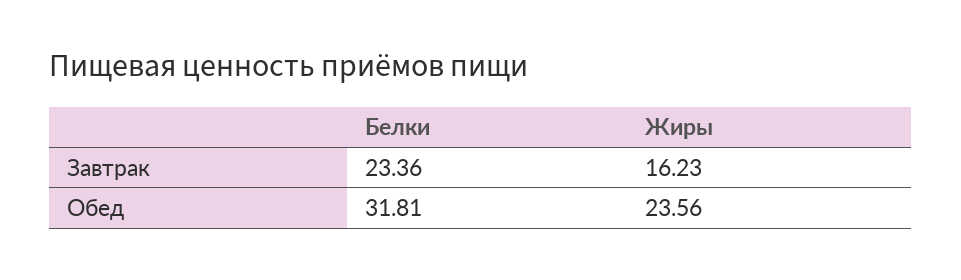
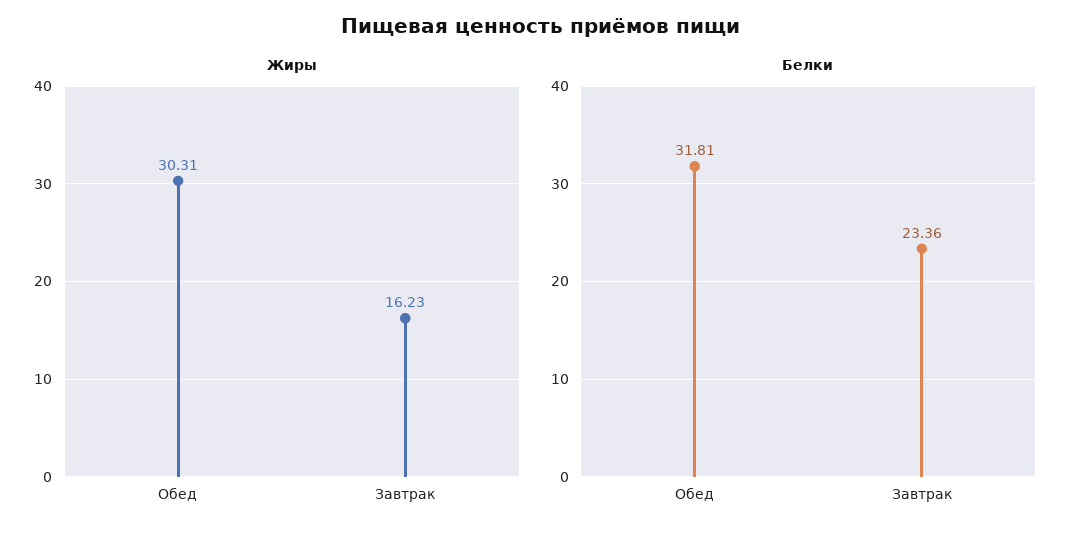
Жиры, Обед: 23.56 -> 30.31

